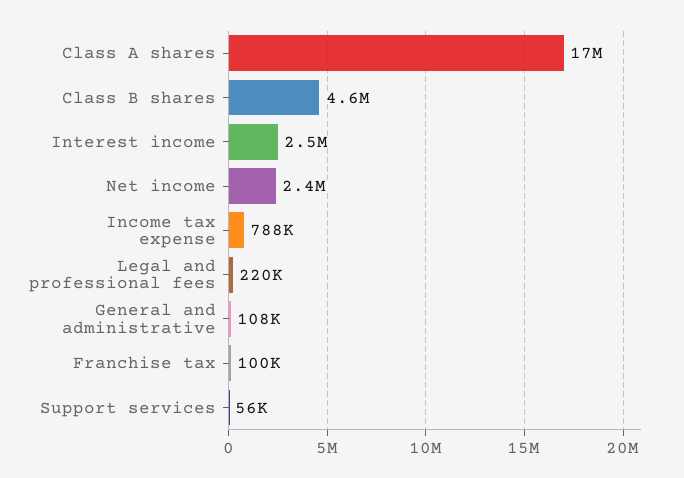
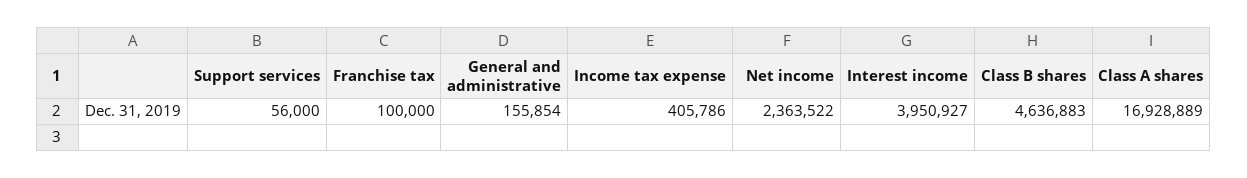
Interest income: 2500000 -> 3950927
Income tax expense: 788000 -> 405786
Legal and professional fees: 220000 -> none
General and administrative: 108000 -> 155854

